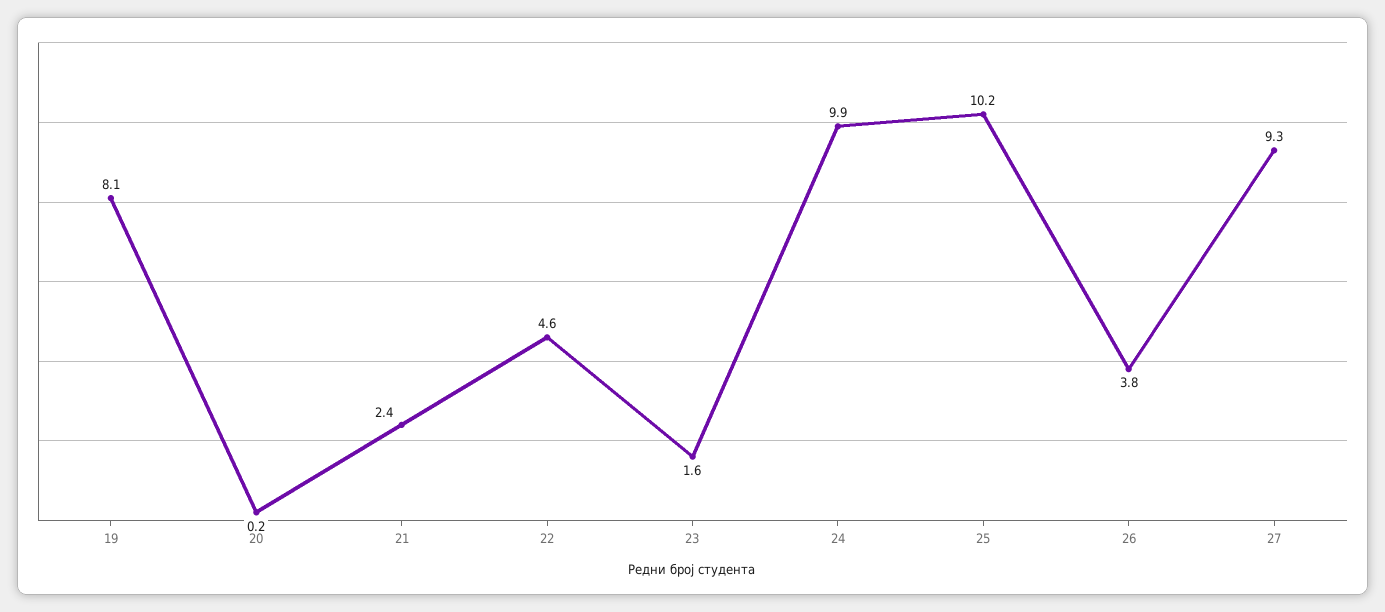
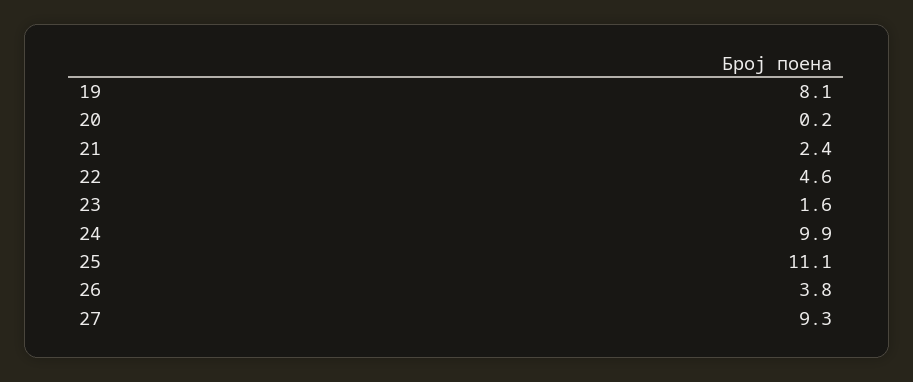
25: 10.2 -> 11.1

